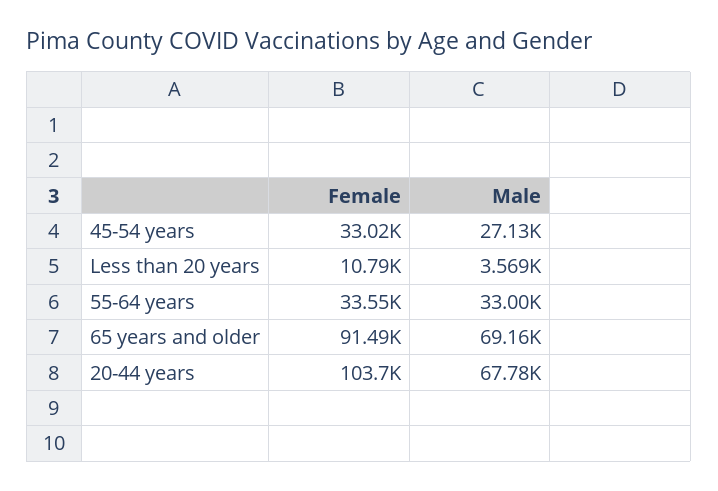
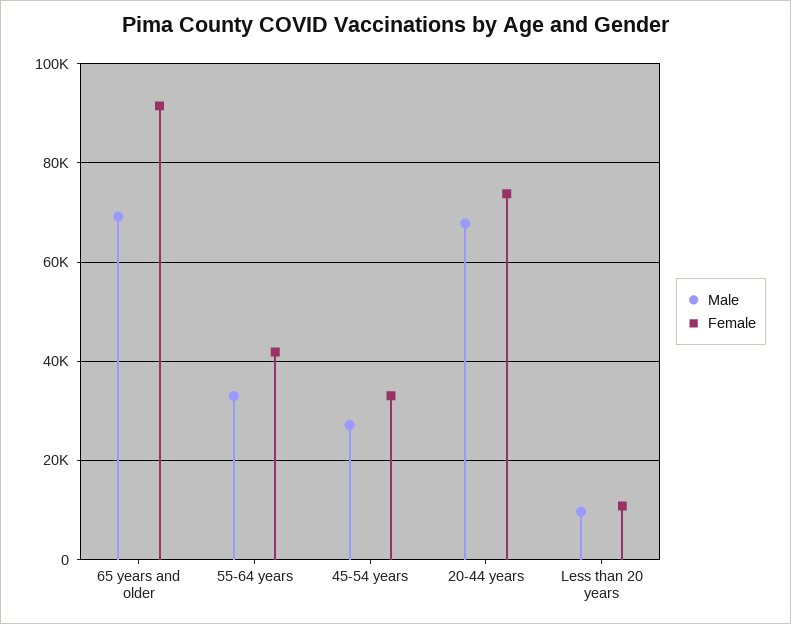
Male, Less than 20 years: 3569 -> 10000
Female, 55-64 years: 33550 -> 42000
Female, 20-44 years: 103700 -> 74000

